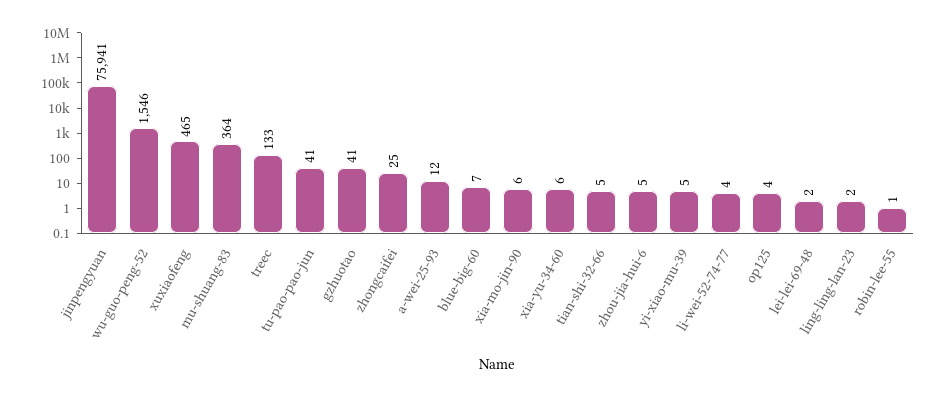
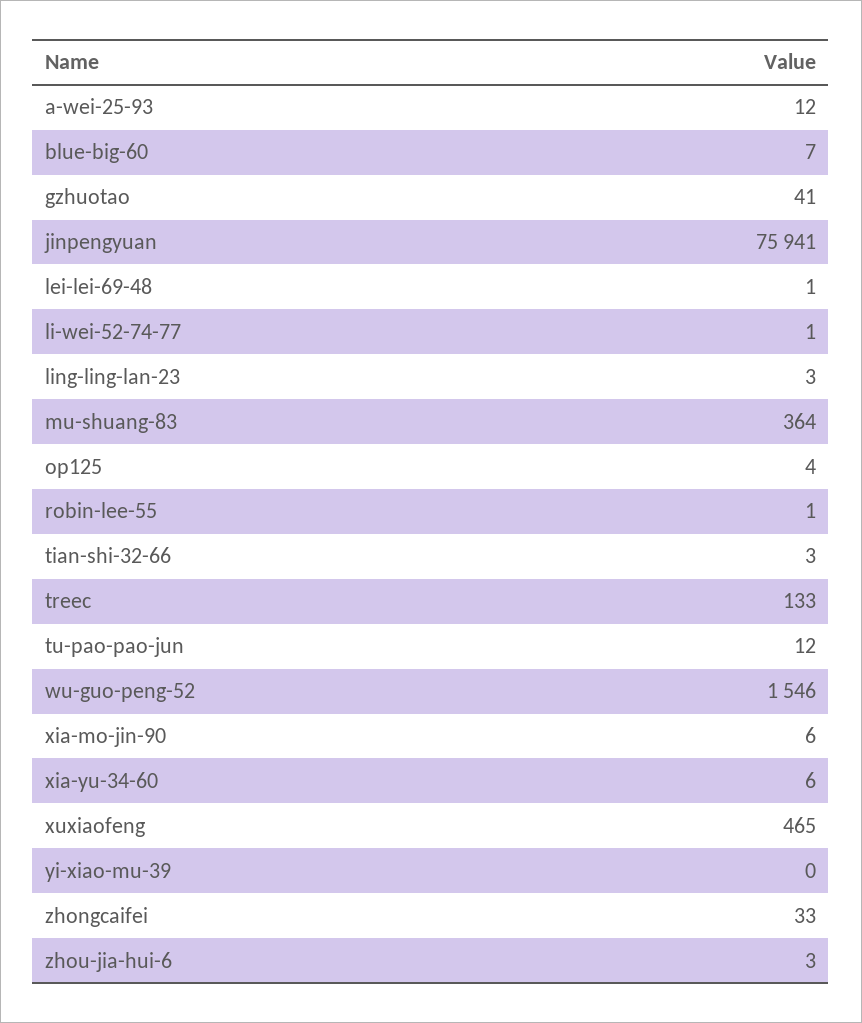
tu-pao-pao-jun: 41 -> 12
zhongcaifei: 25 -> 33
tian-shi-32-66: 5 -> 3
zhou-jia-hui-6: 5 -> 3
yi-xiao-mu-39: 5 -> 0
li-wei-52-74-77: 4 -> 1
lei-lei-69-48: 2 -> 1
ling-ling-lan-23: 2 -> 3

